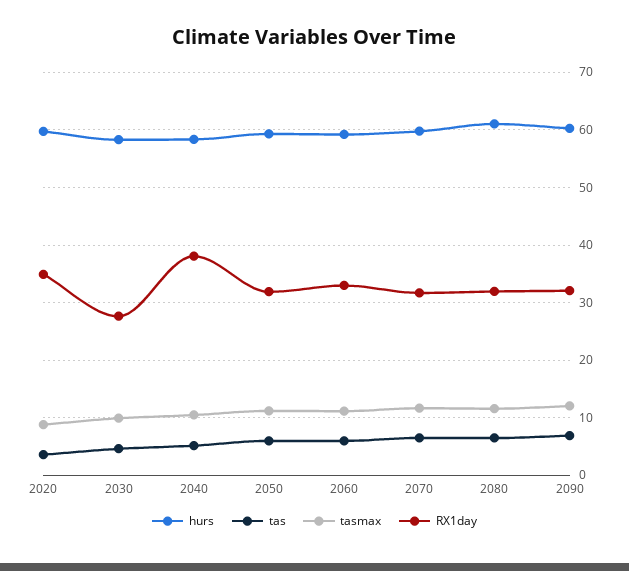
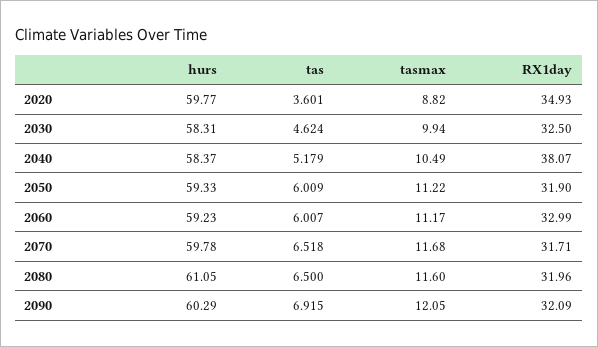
RX1day, 2030: 28 -> 32.5

